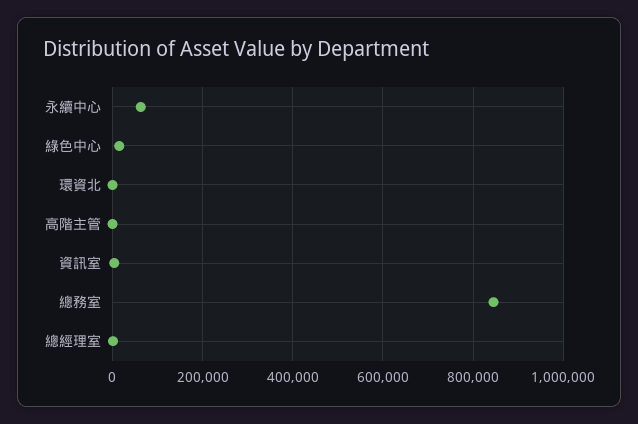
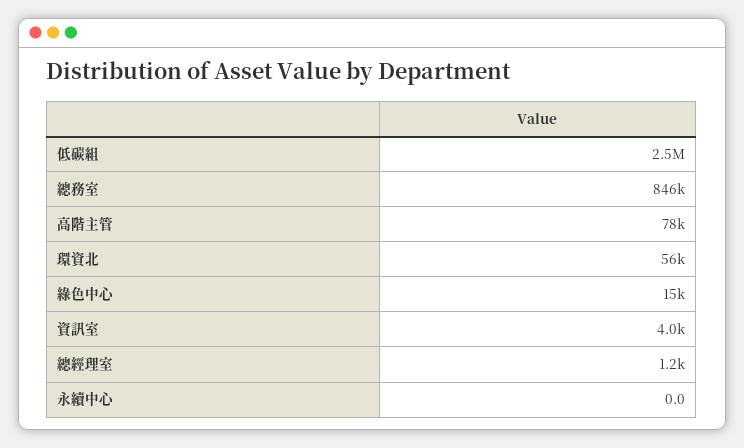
永續中心: 60000 -> 0
環資北: 0 -> 56000
高階主管: 0 -> 78000
低碳組: none -> 2500000

